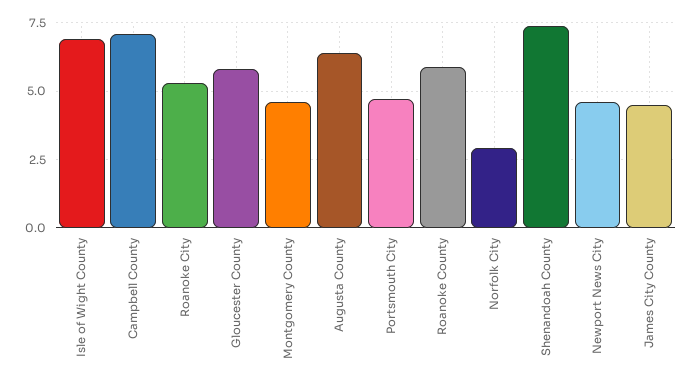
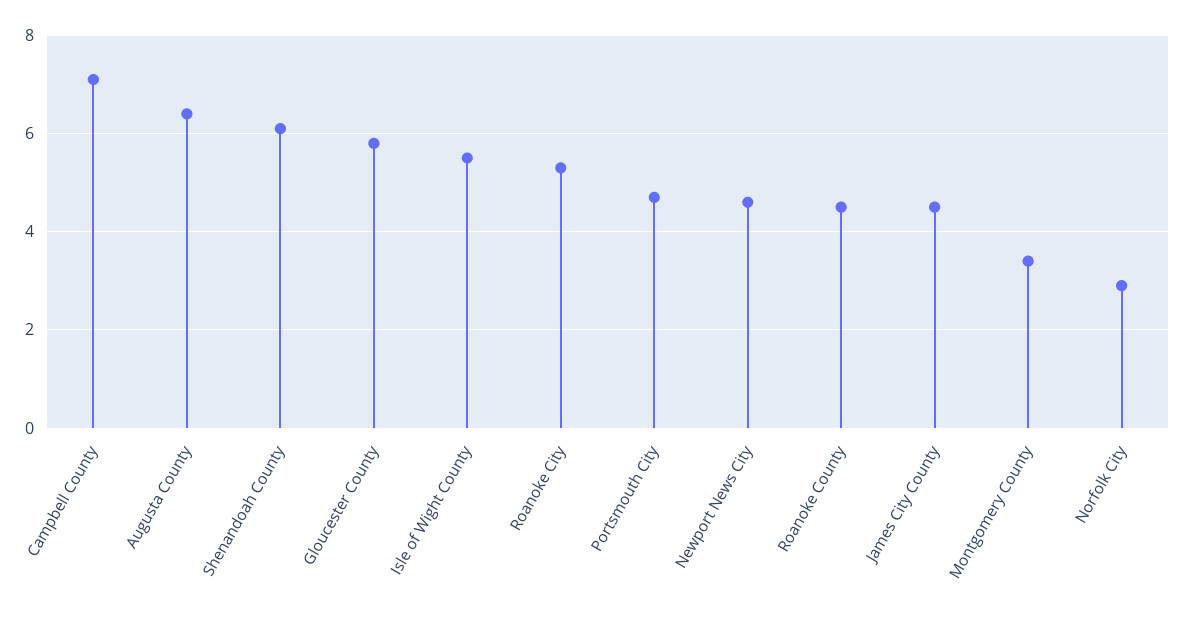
Isle of Wight County: 7 -> 5.5
Montgomery County: 4.5 -> 3.5
Roanoke County: 6 -> 4.5
Shenandoah County: 7.5 -> 6

